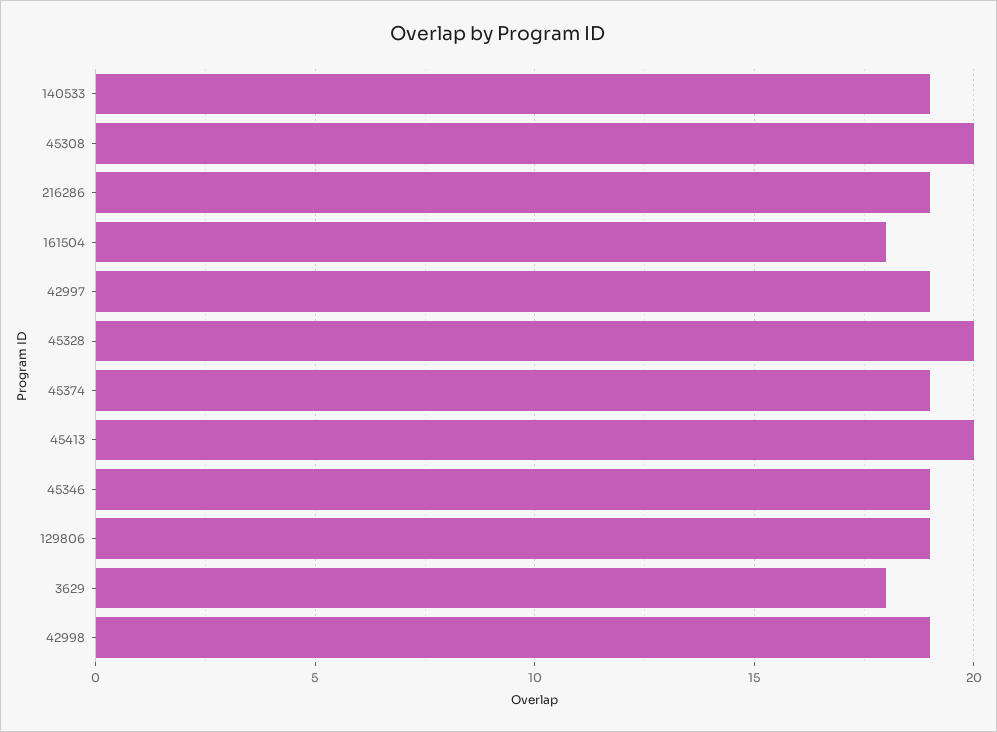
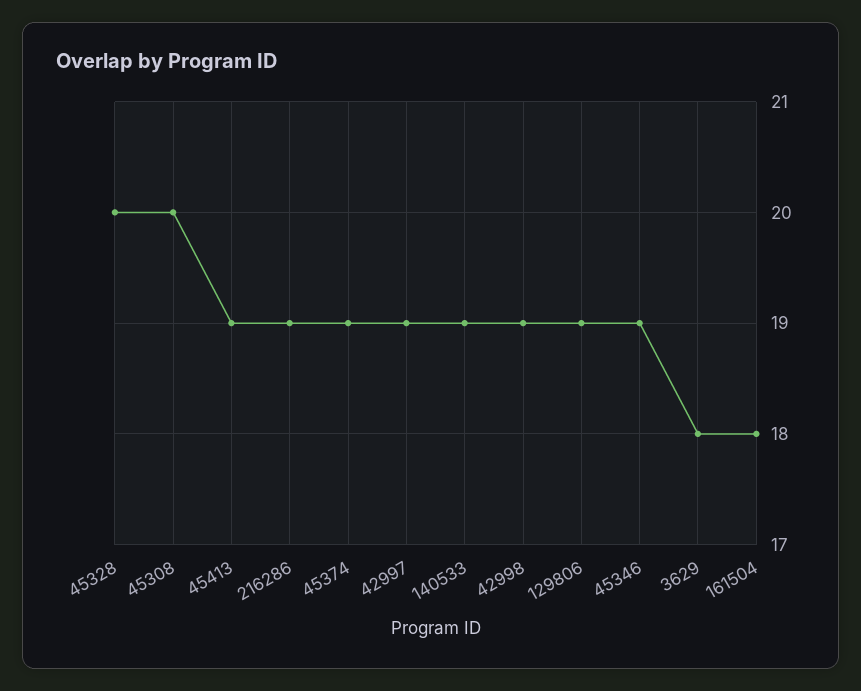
45413: 20 -> 19

